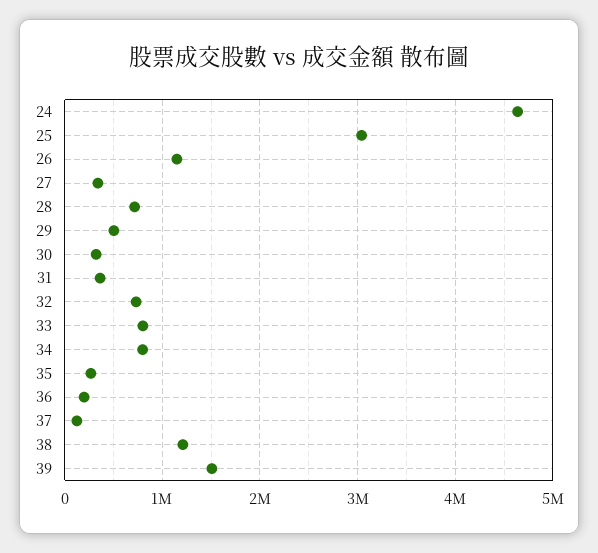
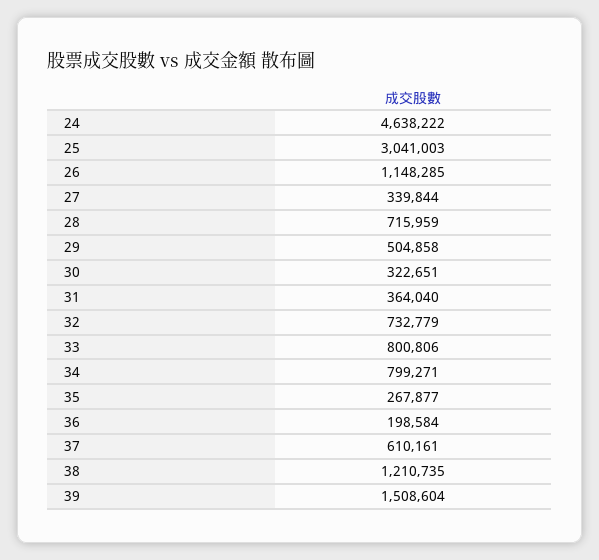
37: 100000 -> 610161

